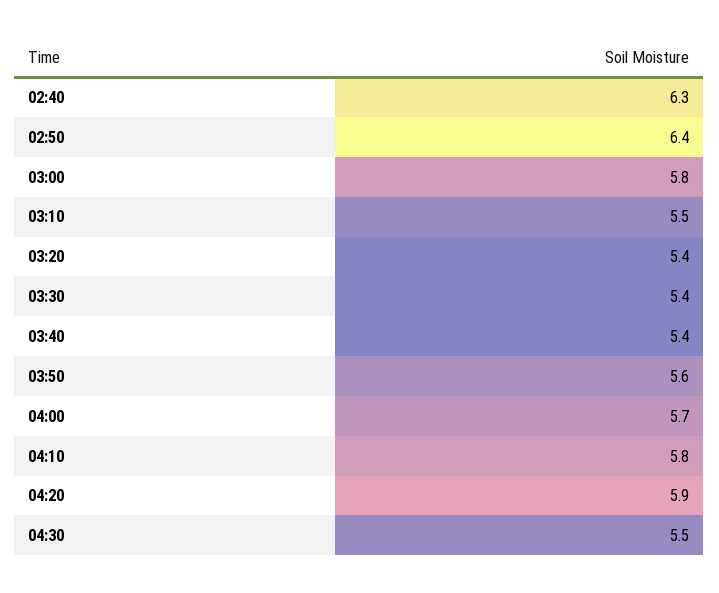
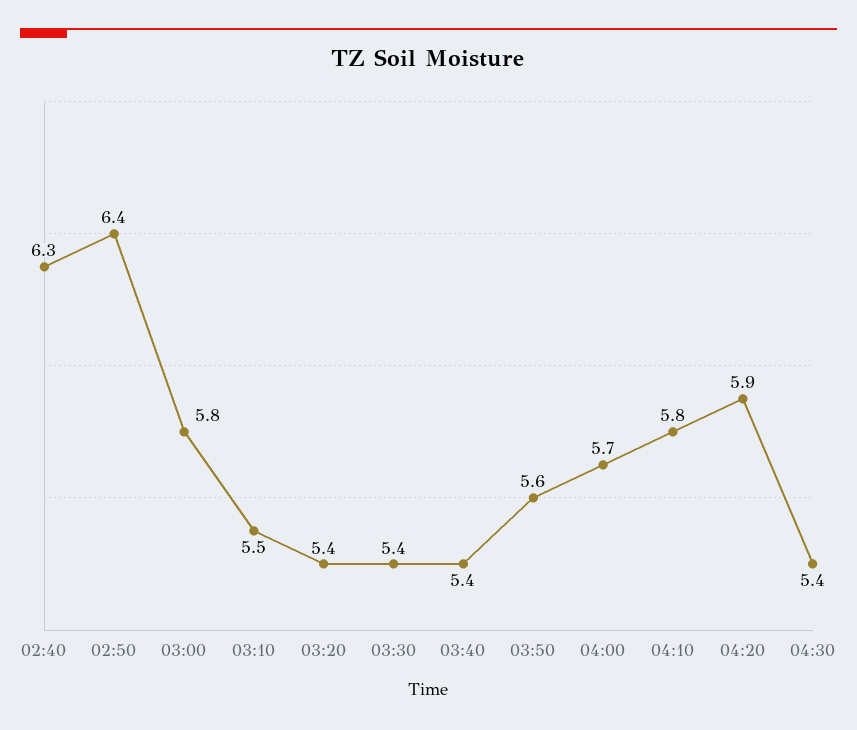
04:30: 5.5 -> 5.4

